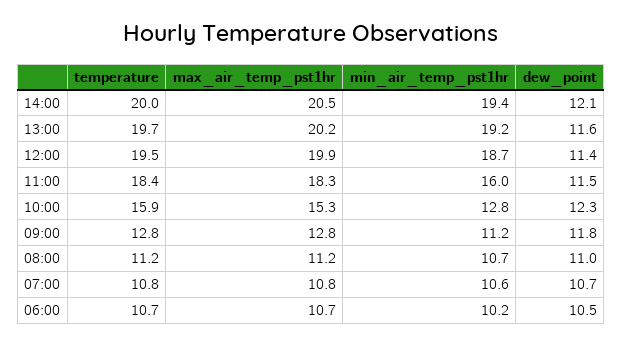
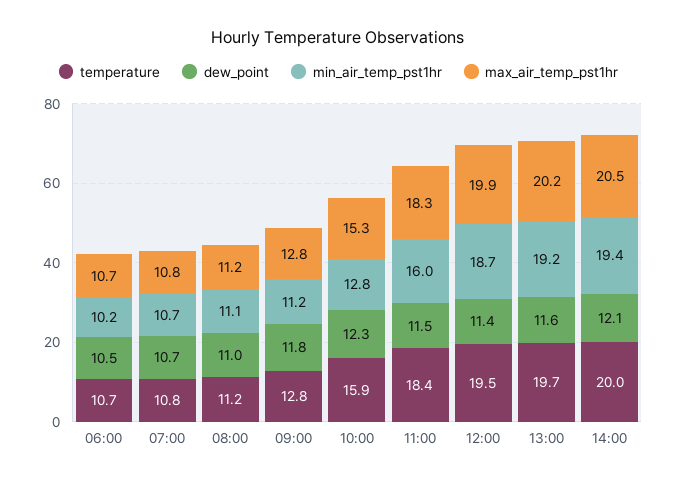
min_air_temp_pst1hr, 08:00: 10.7 -> 11.1
min_air_temp_pst1hr, 07:00: 10.6 -> 10.7

